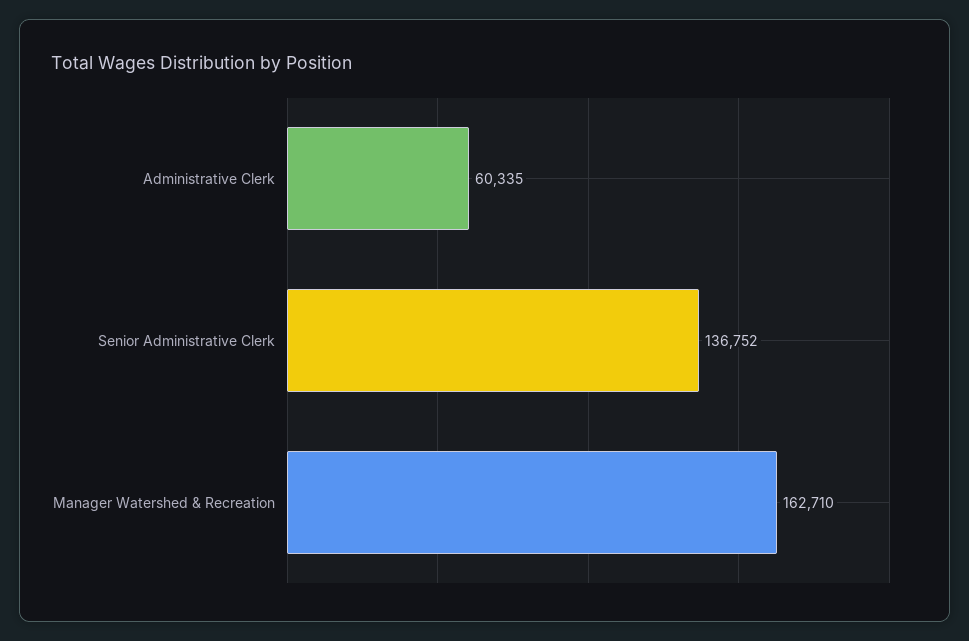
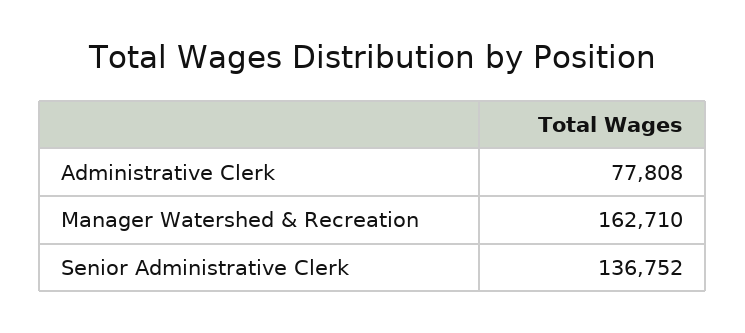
Administrative Clerk: 60335 -> 77808

